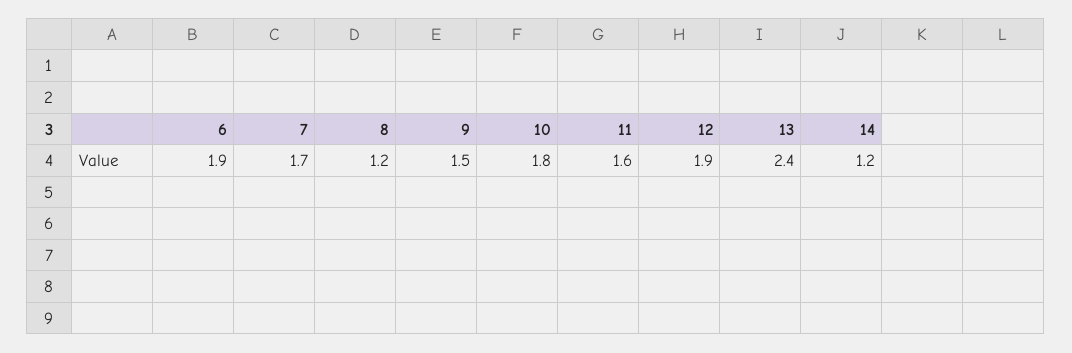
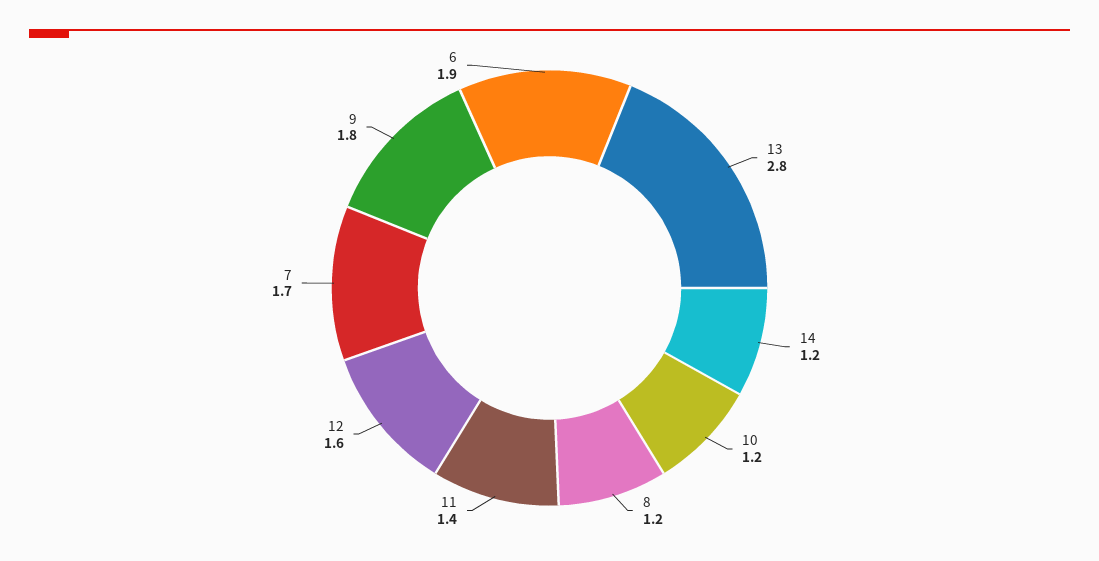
9: 1.5 -> 1.8
10: 1.8 -> 1.2
11: 1.6 -> 1.4
12: 1.9 -> 1.6
13: 2.4 -> 2.8

